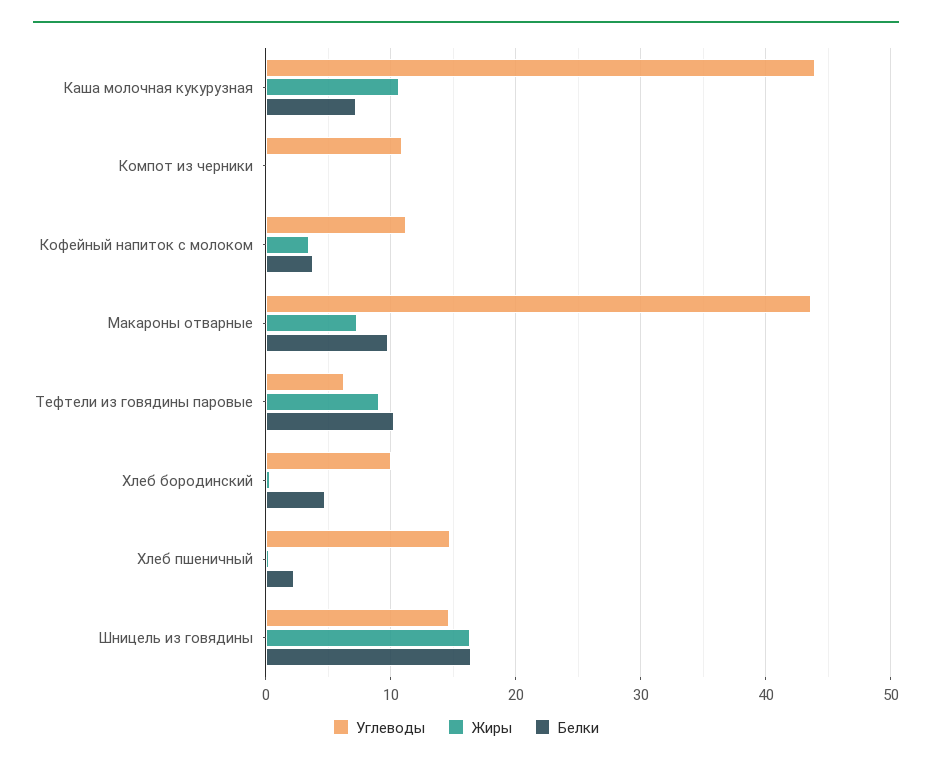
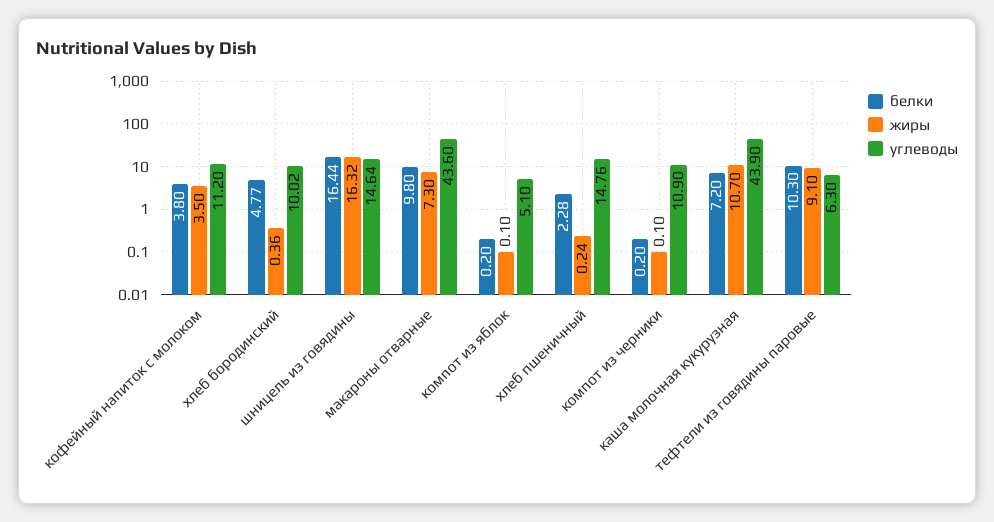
Белки, компот из яблок: none -> 0.2
Жиры, компот из яблок: none -> 0.1
Углеводы, компот из яблок: none -> 5.1

